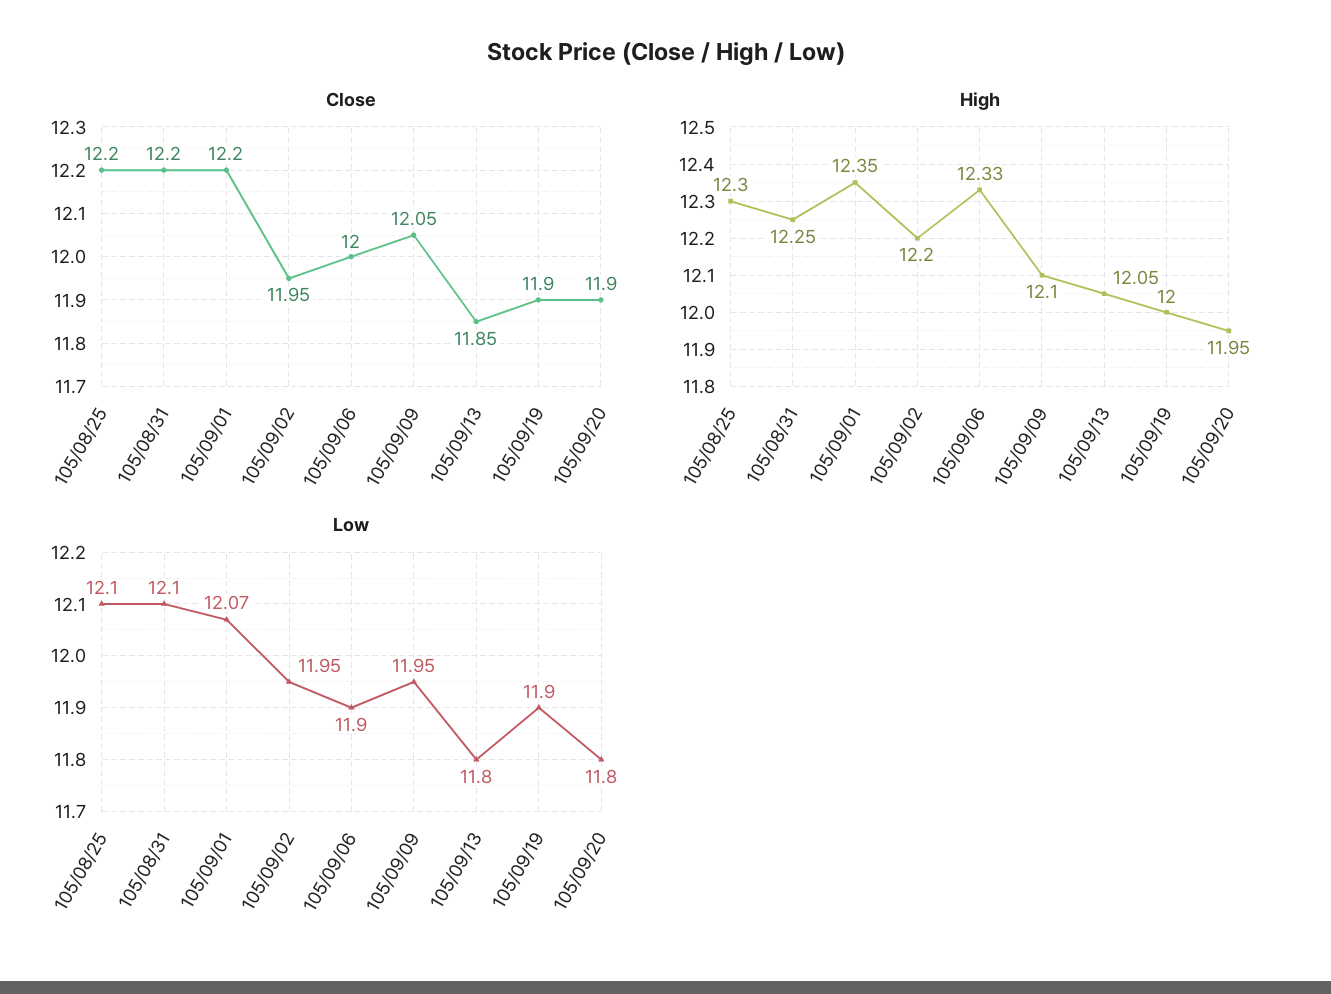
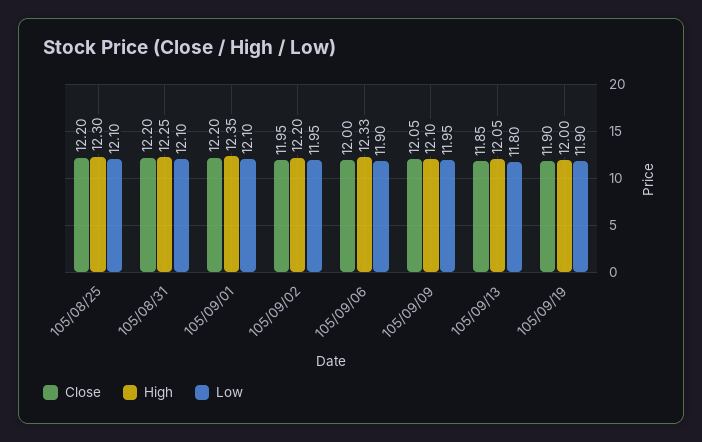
Close, 105/09/20: 11.9 -> none
High, 105/09/20: 11.95 -> none
Low, 105/09/01: 12.07 -> 12.1
Low, 105/09/20: 11.8 -> none

